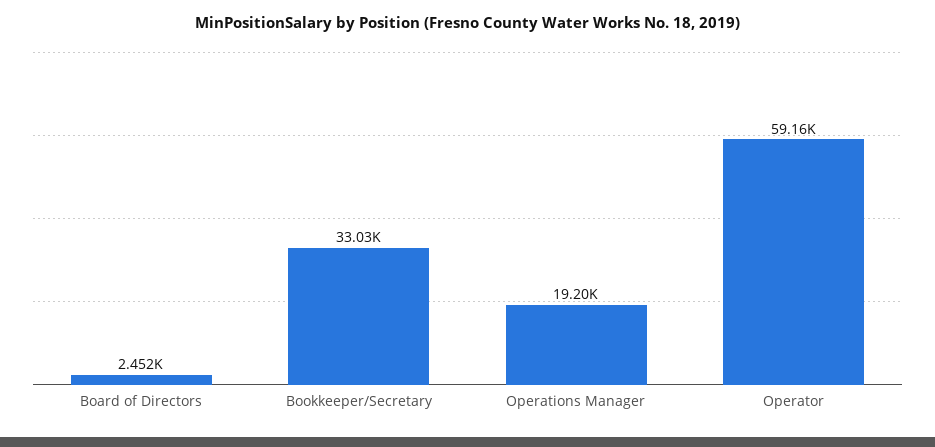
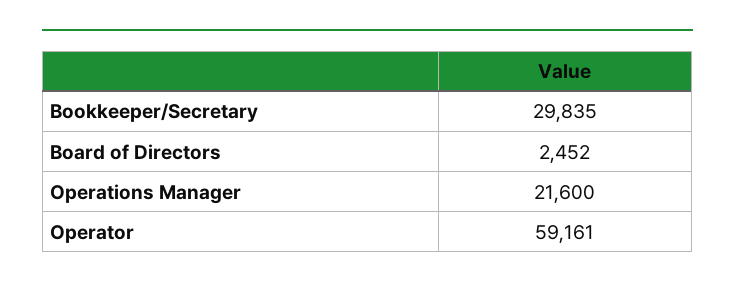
Bookkeeper/Secretary: 33030 -> 29835
Operations Manager: 19200 -> 21600

